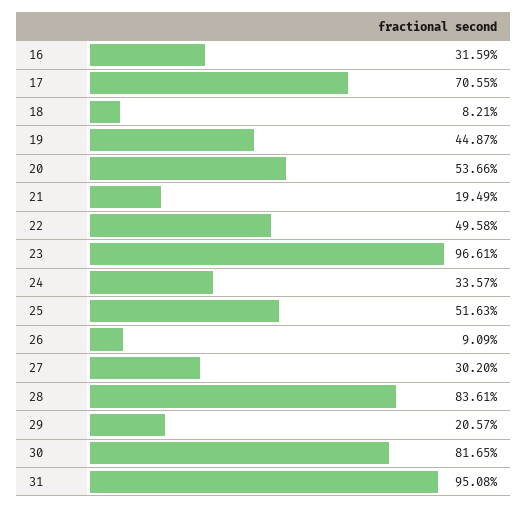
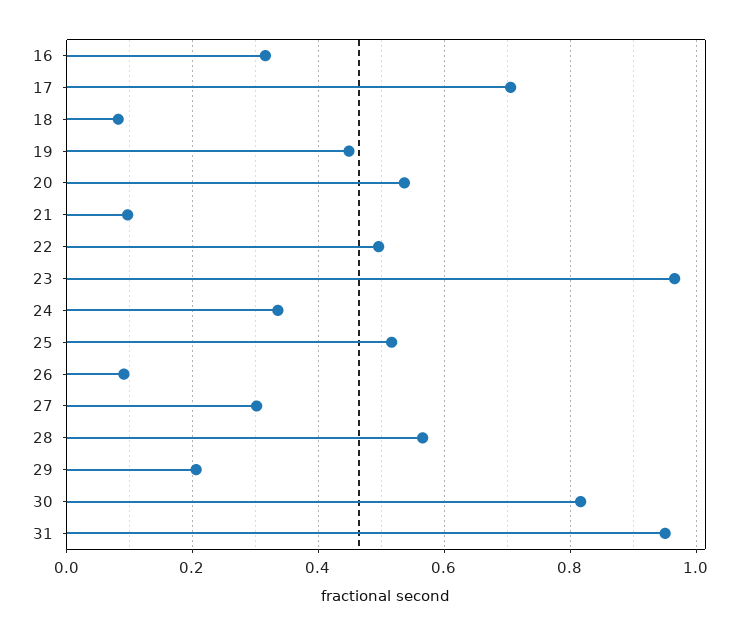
21: 0.1949 -> 0.1
28: 0.8361 -> 0.56

